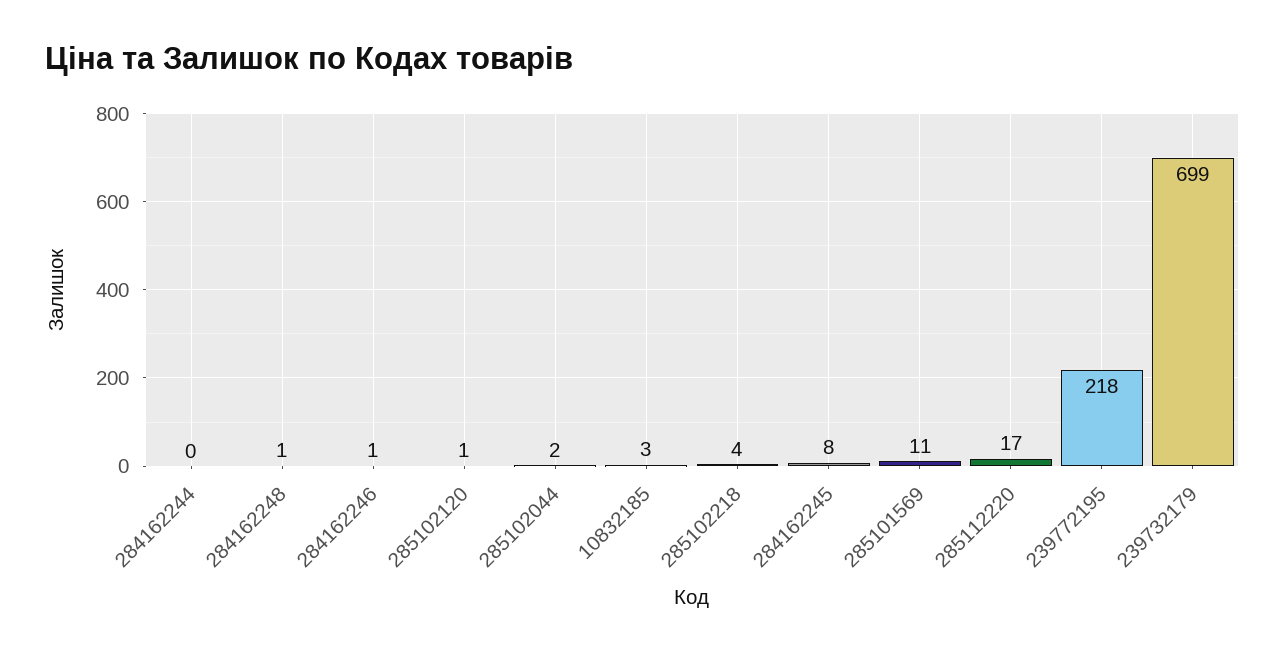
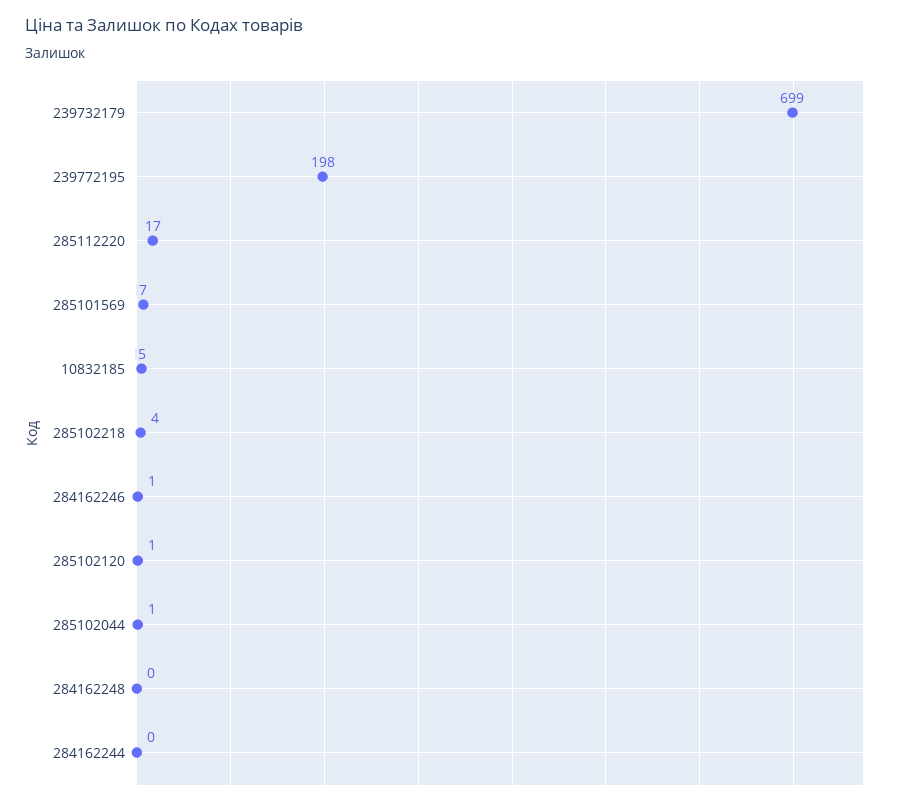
284162248: 1 -> 0
285102044: 2 -> 1
10832185: 3 -> 5
284162245: 8 -> none
285101569: 11 -> 7
239772195: 218 -> 198

